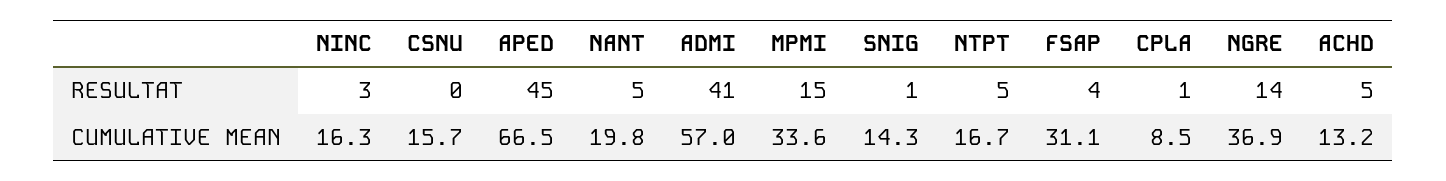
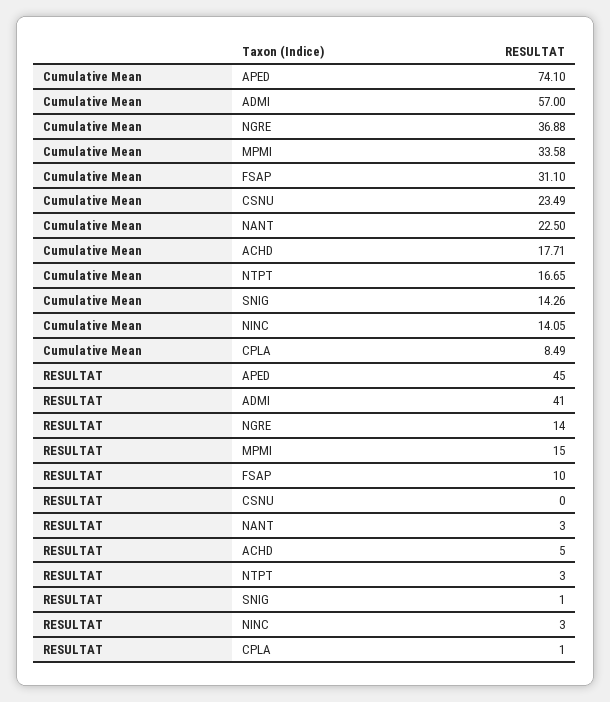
NANT, RESULTAT: 5 -> 3
NTPT, RESULTAT: 5 -> 3
FSAP, RESULTAT: 4 -> 10
NINC, CUMULATIVE MEAN: 16.3 -> 14.05
CSNU, CUMULATIVE MEAN: 15.7 -> 23.49
APED, CUMULATIVE MEAN: 66.5 -> 74.1
NANT, CUMULATIVE MEAN: 19.8 -> 22.5
ACHD, CUMULATIVE MEAN: 13.2 -> 17.71

